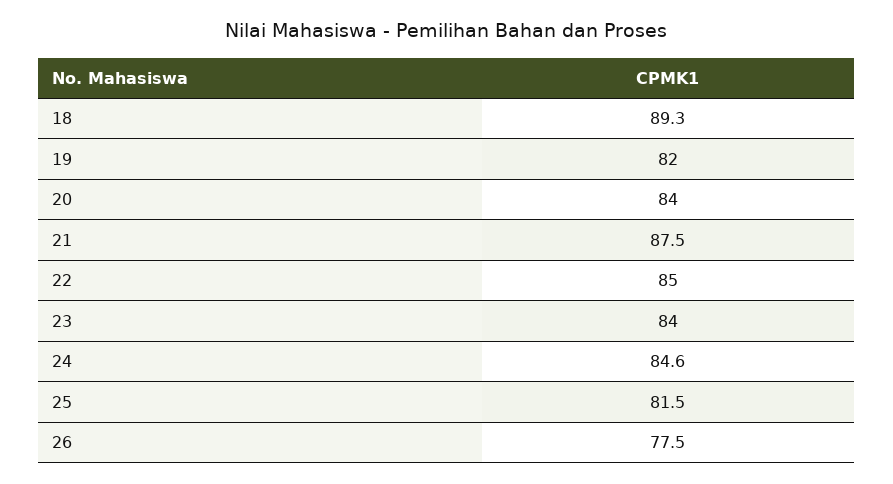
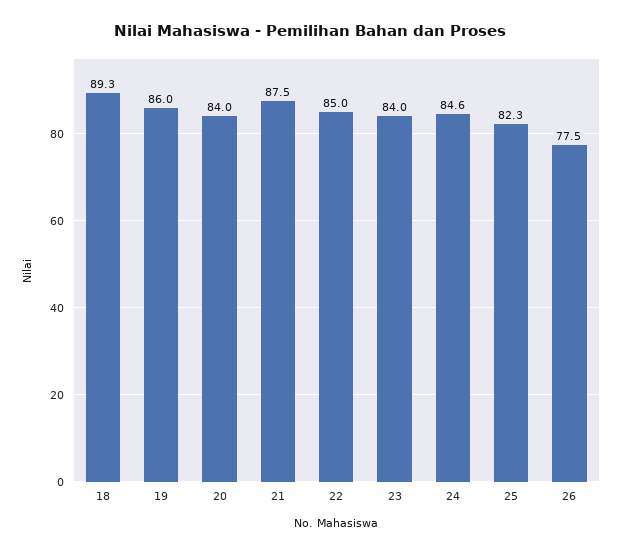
19: 82 -> 86
25: 81.5 -> 82.3

